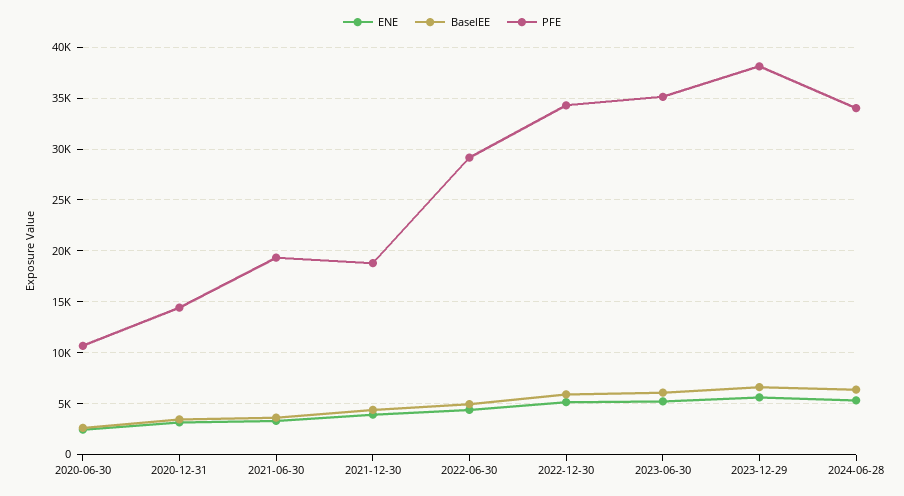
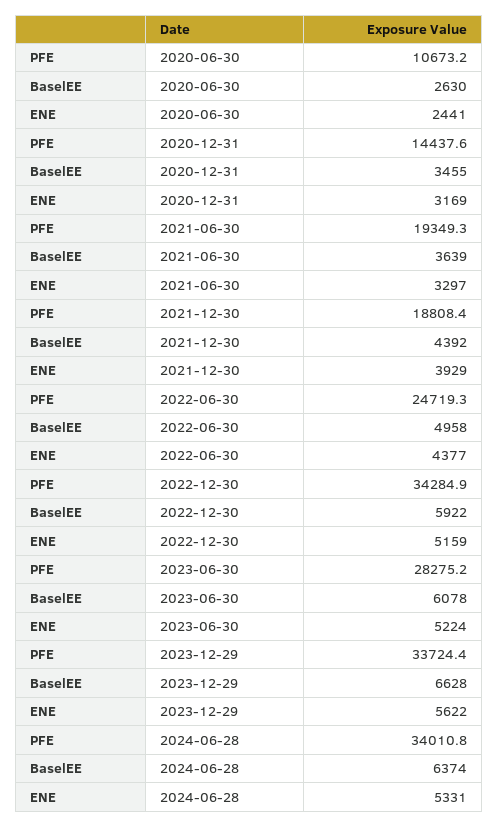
PFE, 2022-06-30: 29000 -> 24719.3
PFE, 2023-06-30: 35000 -> 28275.2
PFE, 2023-12-29: 38000 -> 33724.4

